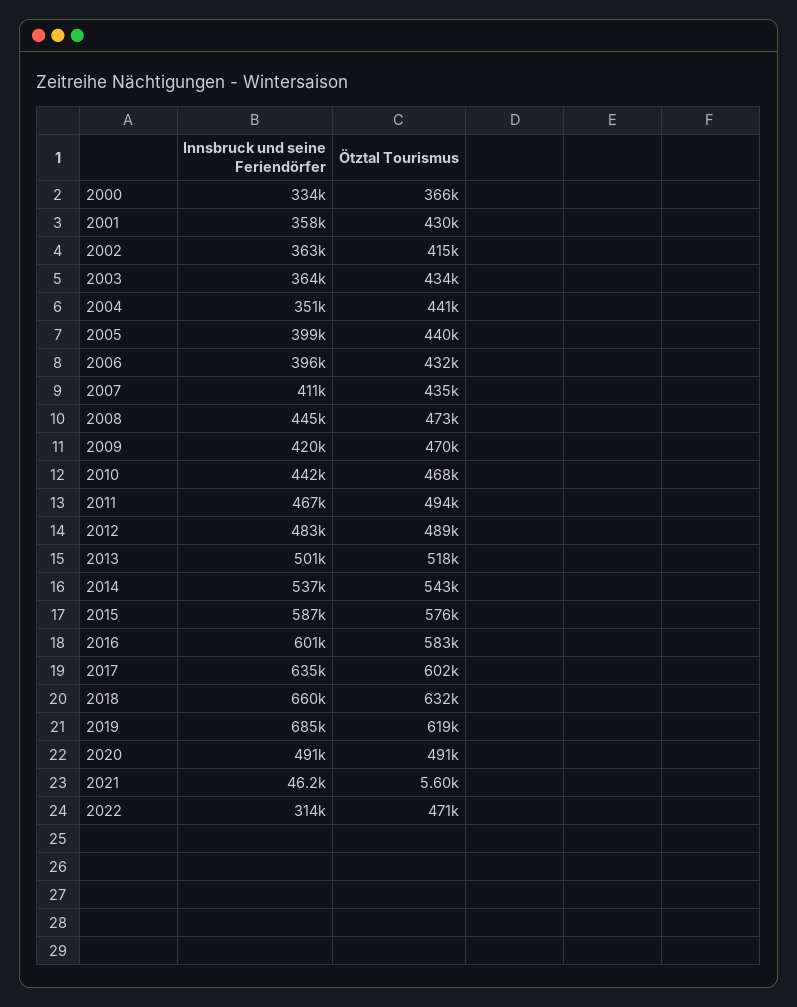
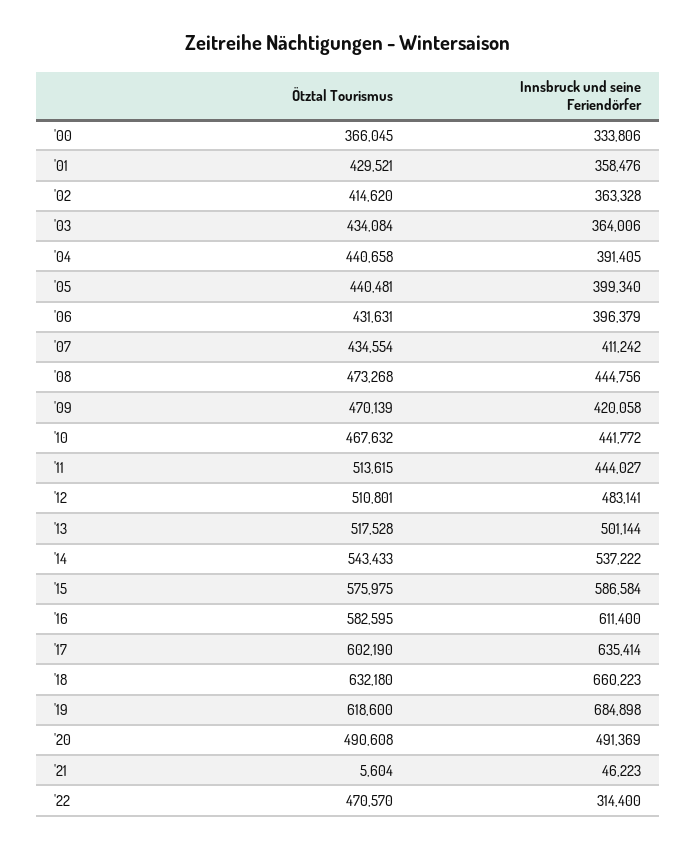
Innsbruck und seine Feriendörfer, 2004: 351000 -> 391405
Innsbruck und seine Feriendörfer, 2011: 467000 -> 444027
Ötztal Tourismus, 2011: 494000 -> 513615
Ötztal Tourismus, 2012: 489000 -> 510801
Innsbruck und seine Feriendörfer, 2016: 601000 -> 611400

